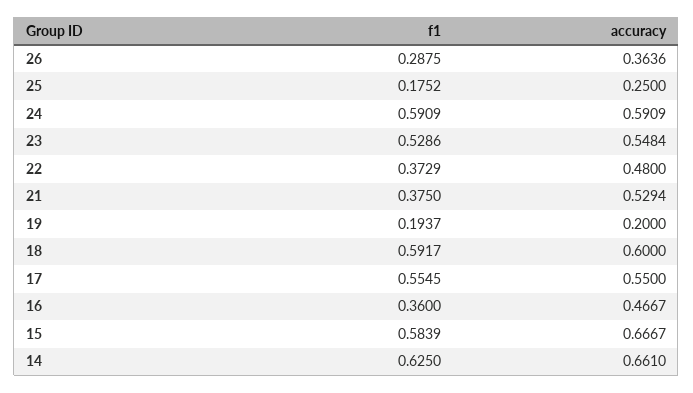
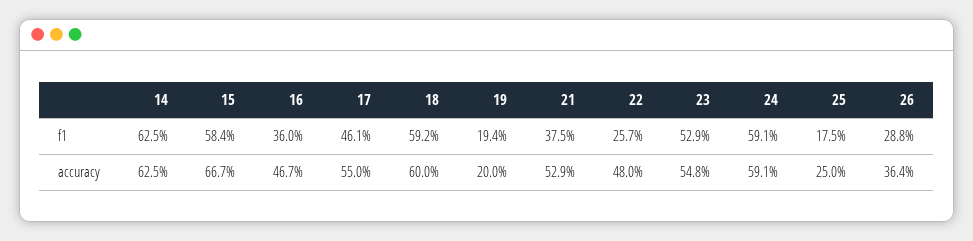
f1, 22: 0.3729 -> 0.257
f1, 17: 0.5545 -> 0.461
accuracy, 14: 0.661 -> 0.625

